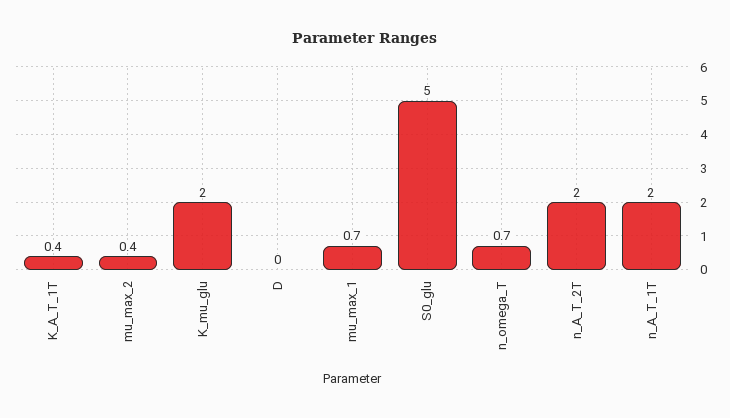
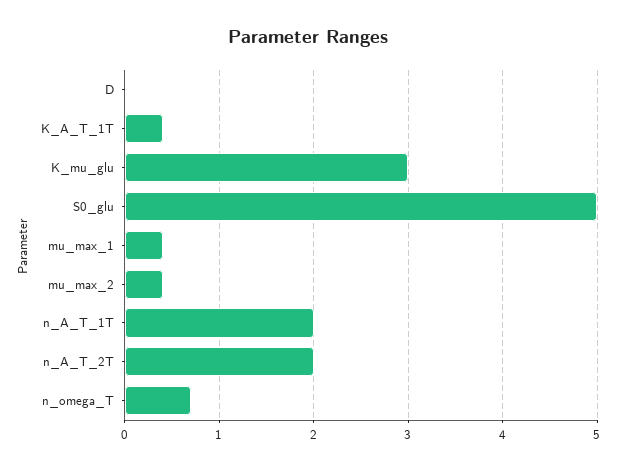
K_mu_glu: 2 -> 3
mu_max_1: 0.7 -> 0.4

